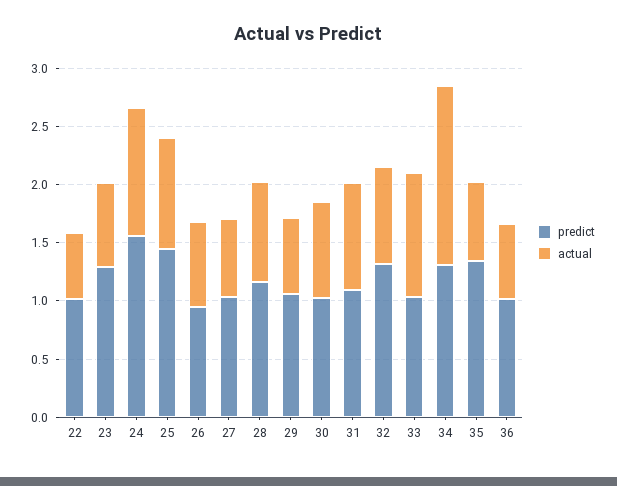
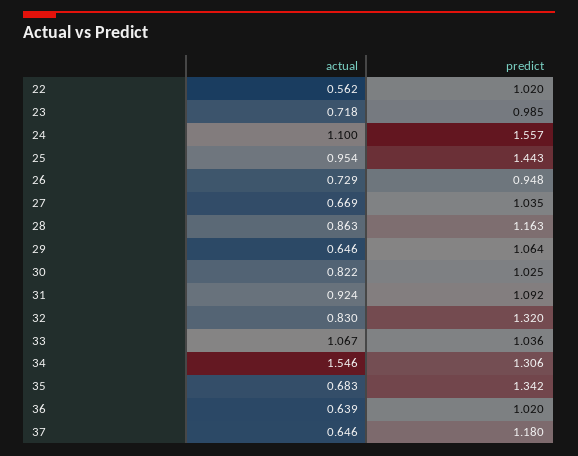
predict, 23: 1.3 -> 0.985
actual, 37: none -> 0.646
predict, 37: none -> 1.18

